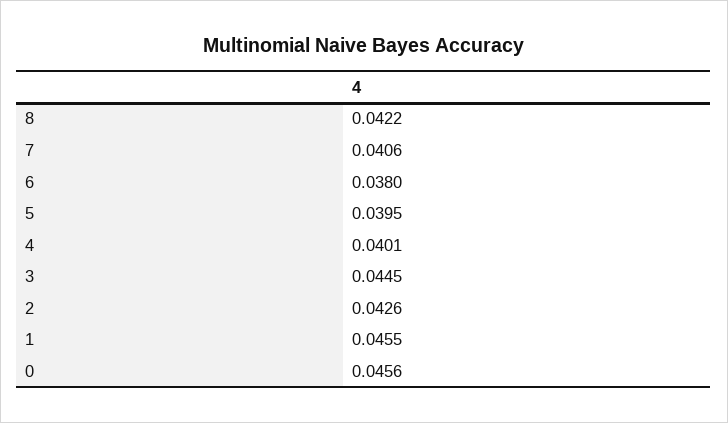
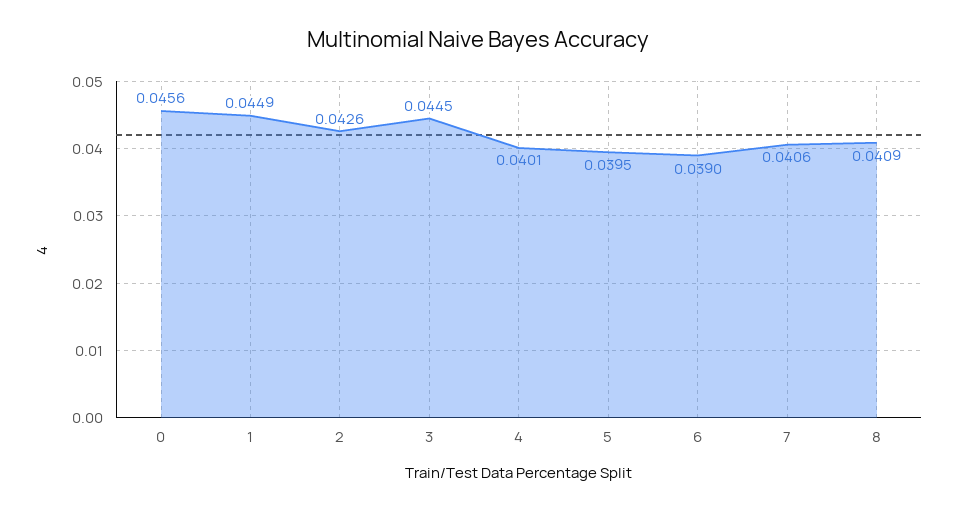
8: 0.0422 -> 0.0409
6: 0.038 -> 0.039
1: 0.0455 -> 0.0449

